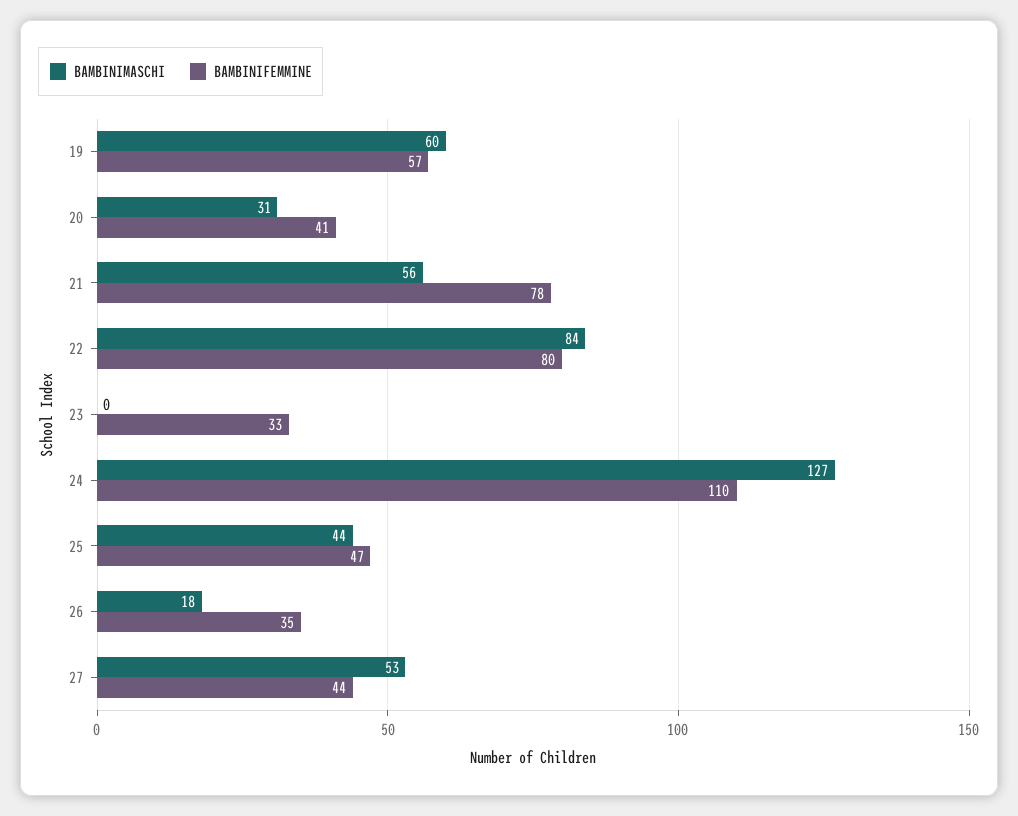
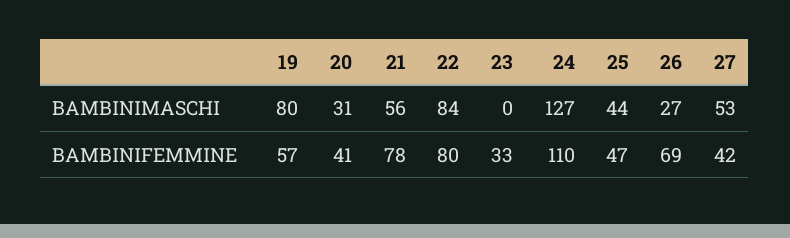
BAMBINIMASCHI, 19: 60 -> 80
BAMBINIMASCHI, 26: 18 -> 27
BAMBINIFEMMINE, 26: 35 -> 69
BAMBINIFEMMINE, 27: 44 -> 42

